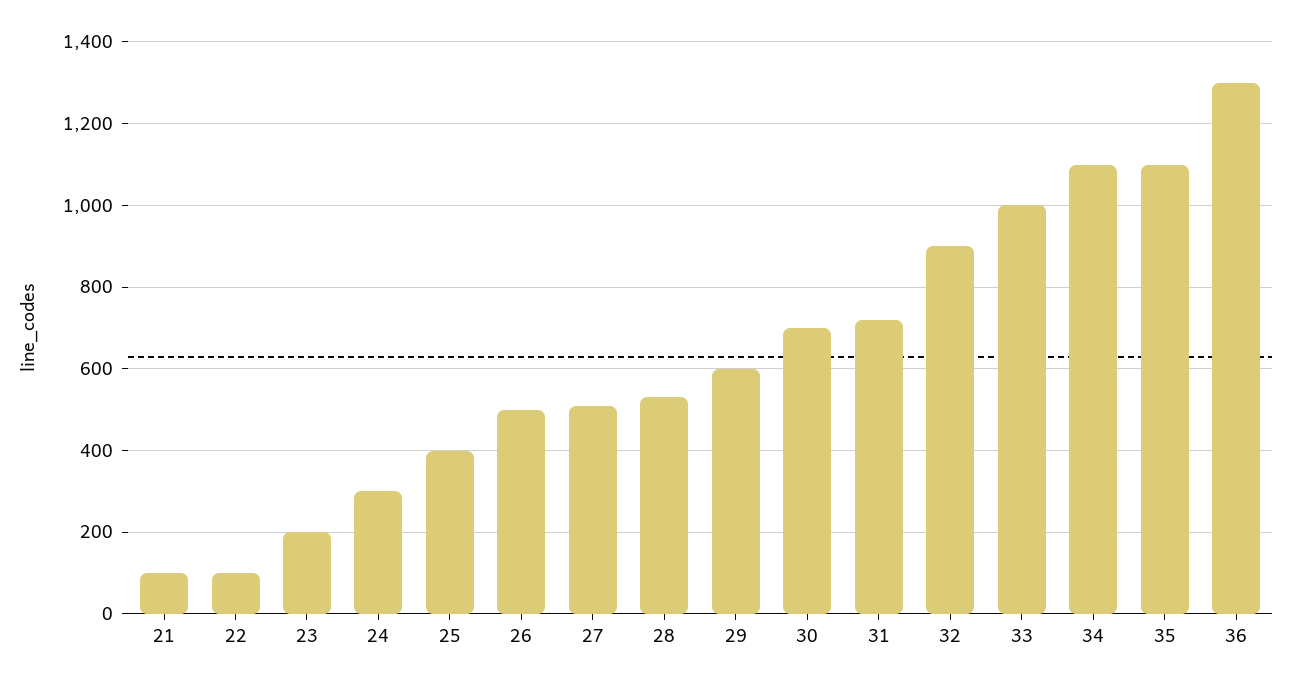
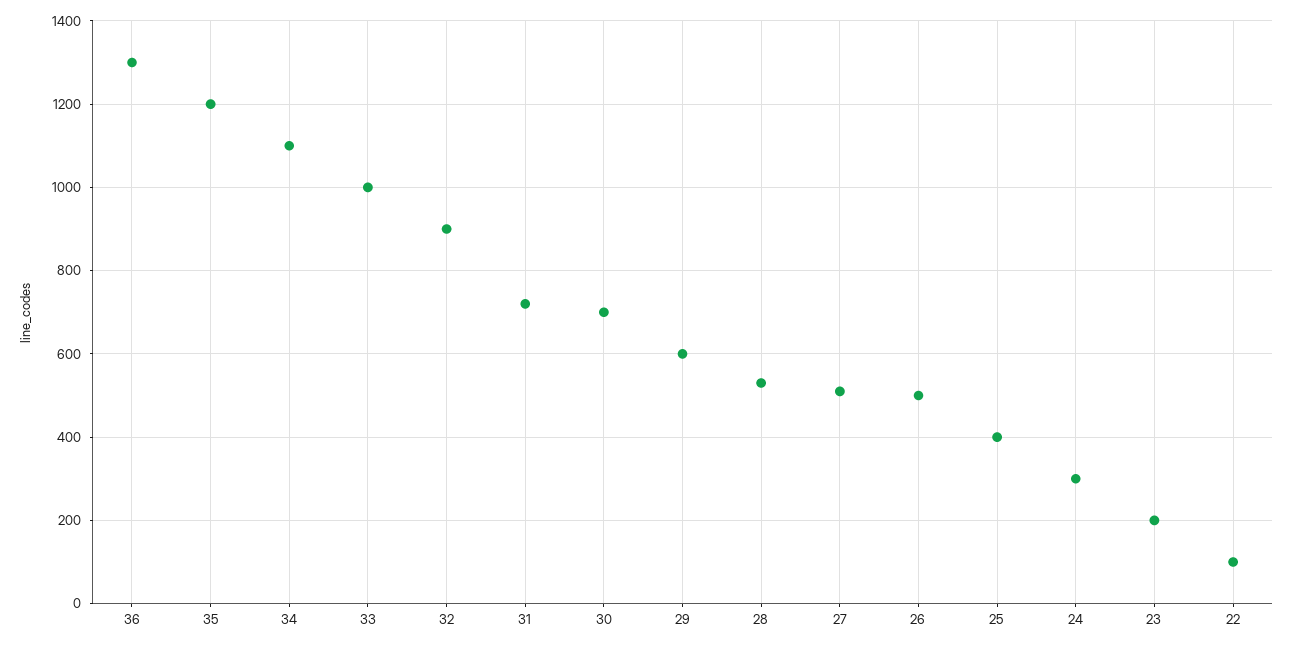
21: 100 -> none
35: 1100 -> 1200

